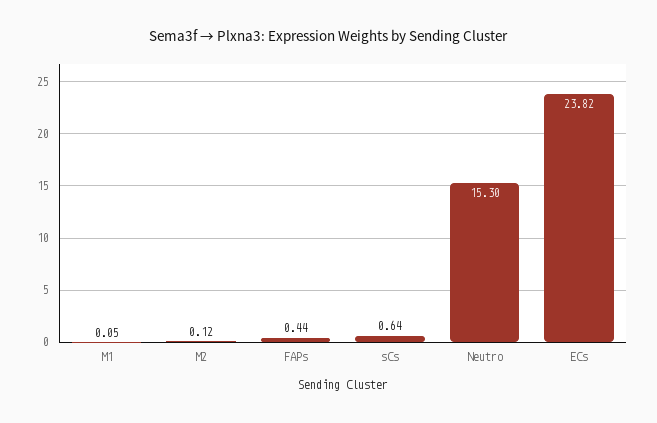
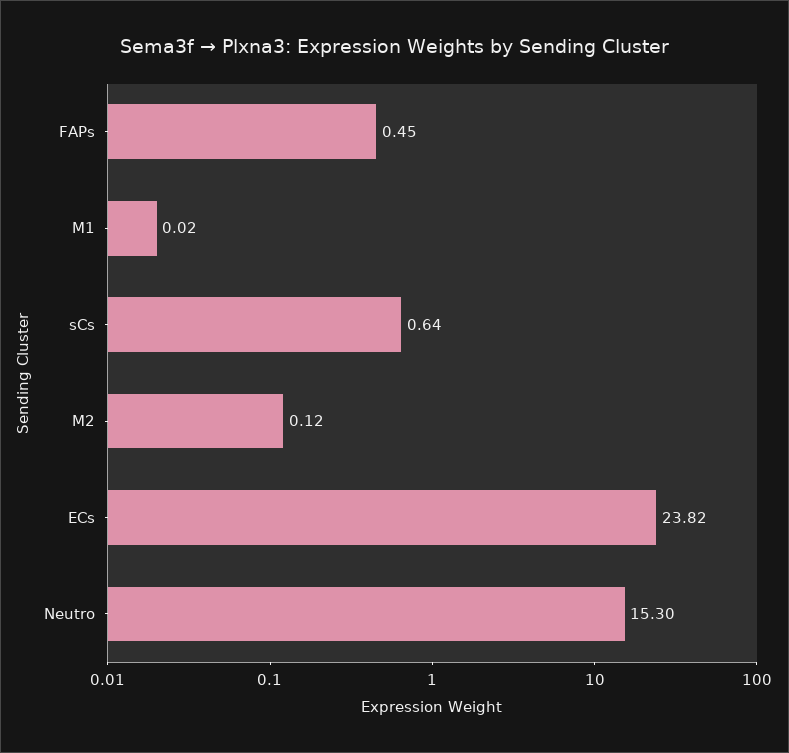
M1: 0.05 -> 0.02
FAPs: 0.44 -> 0.45

